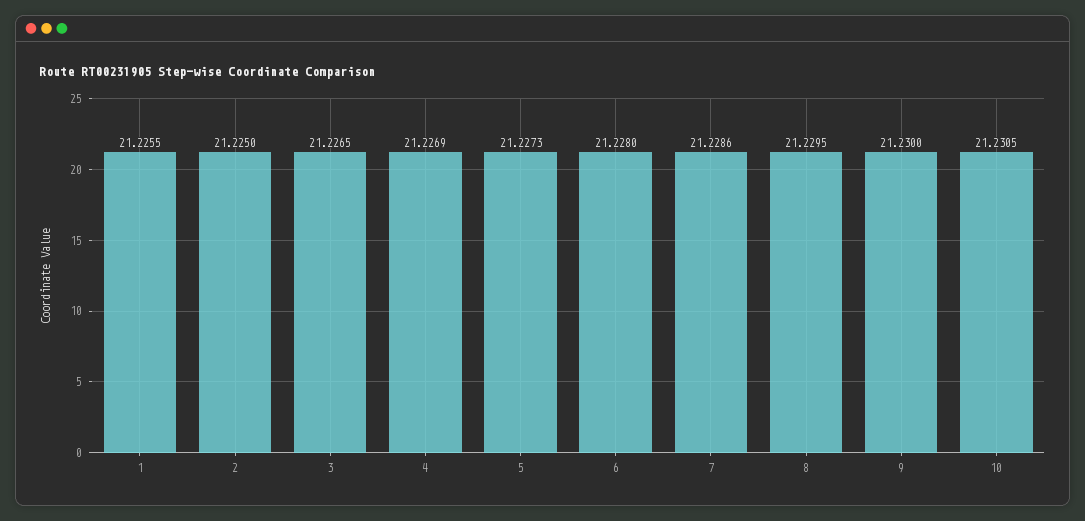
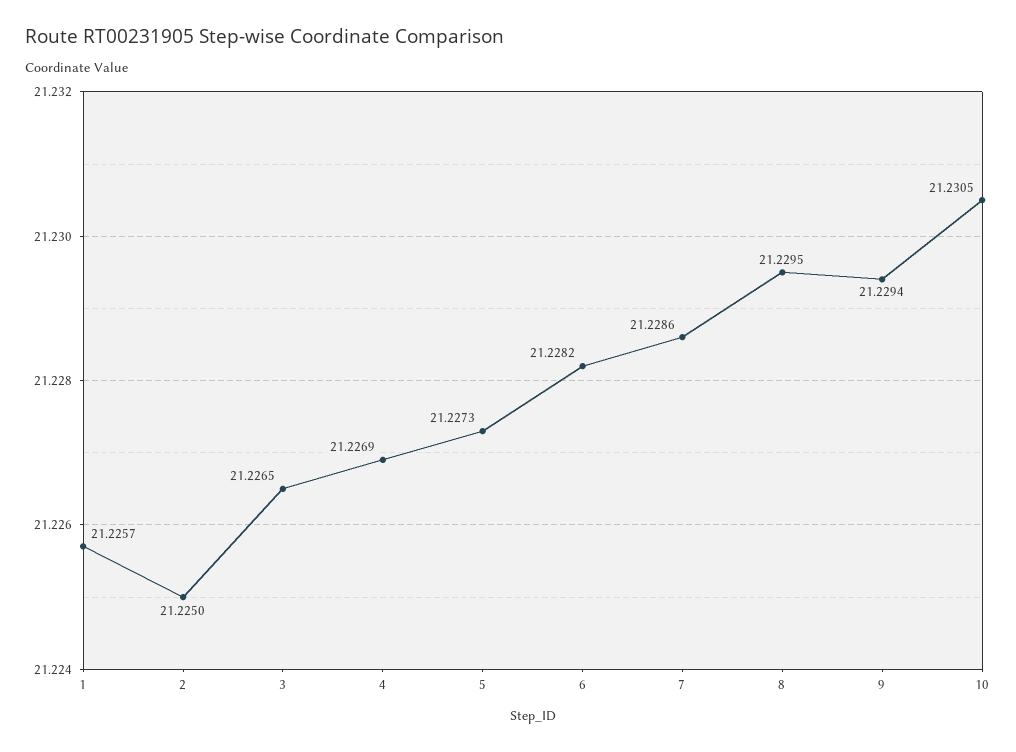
1: 21.2255 -> 21.2257
6: 21.228 -> 21.2282
9: 21.23 -> 21.2294

